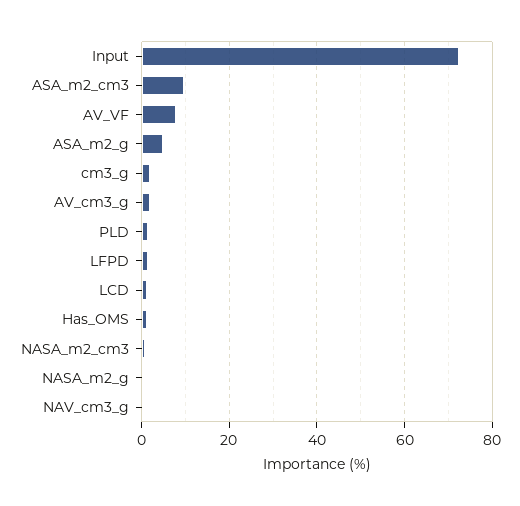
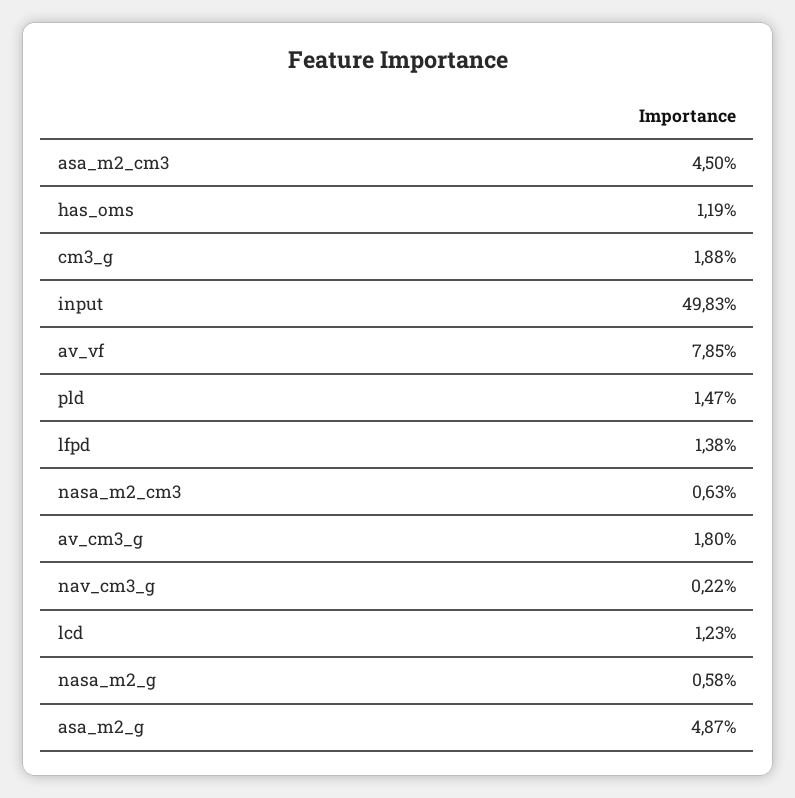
Input: 72 -> 49.83
ASA_m2_cm3: 10 -> 4.5

